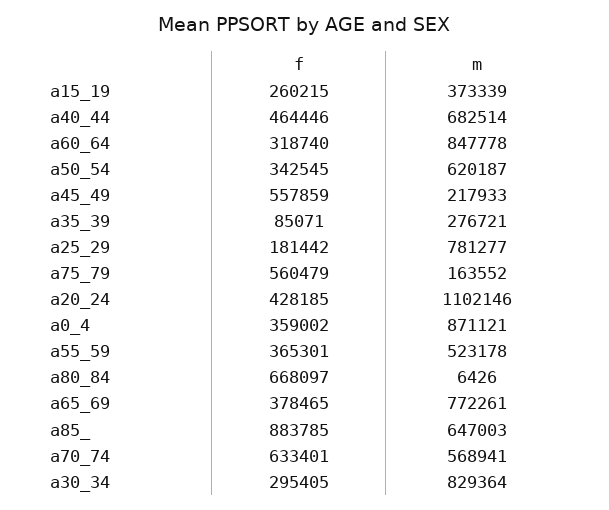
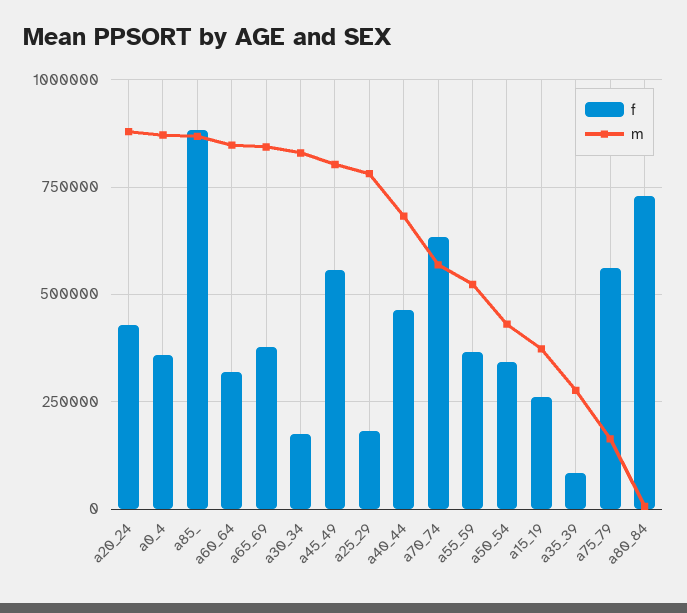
m, a50_54: 620187 -> 425000
m, a45_49: 217933 -> 800000
m, a20_24: 1102146 -> 875000
f, a80_84: 668097 -> 725000
m, a65_69: 772261 -> 850000
m, a85_: 647003 -> 875000
f, a30_34: 295405 -> 175000

